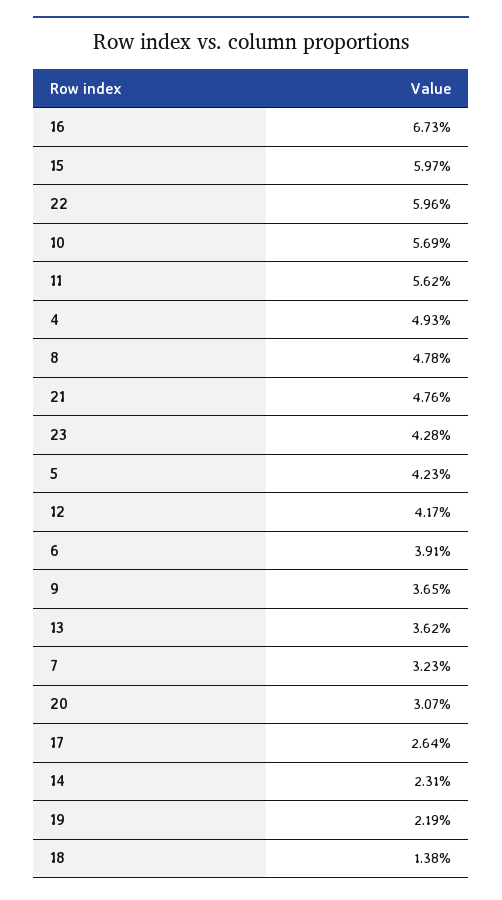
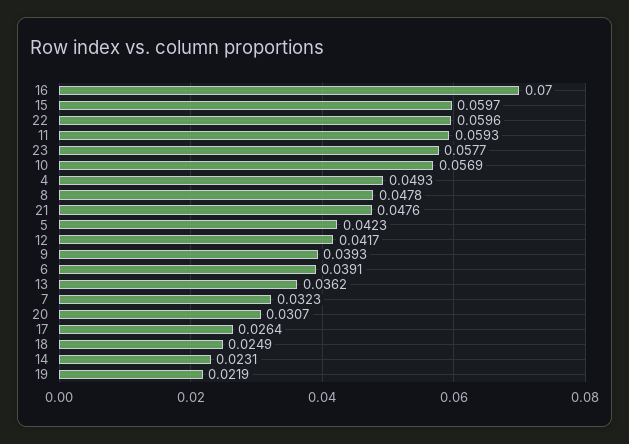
16: 0.0673 -> 0.07
11: 0.0562 -> 0.0593
23: 0.0428 -> 0.0577
9: 0.0365 -> 0.0393
18: 0.0138 -> 0.0249

